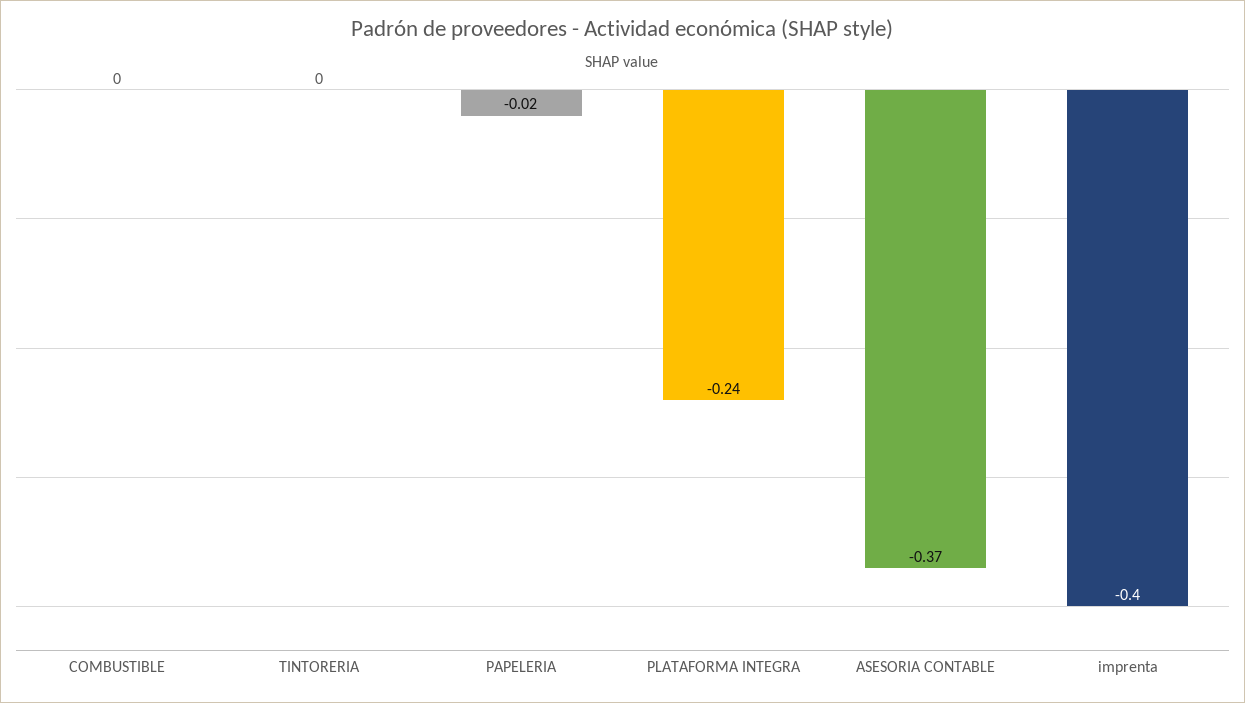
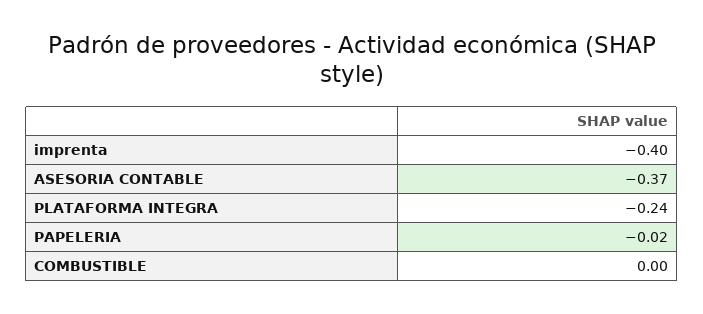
TINTORERIA: 0 -> none

